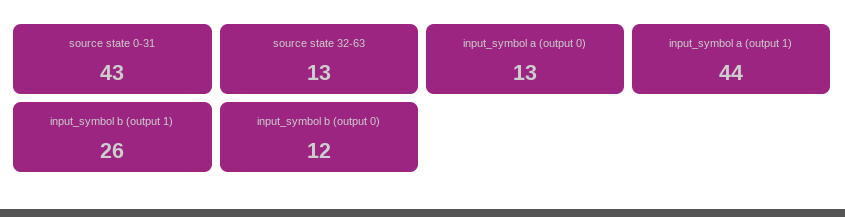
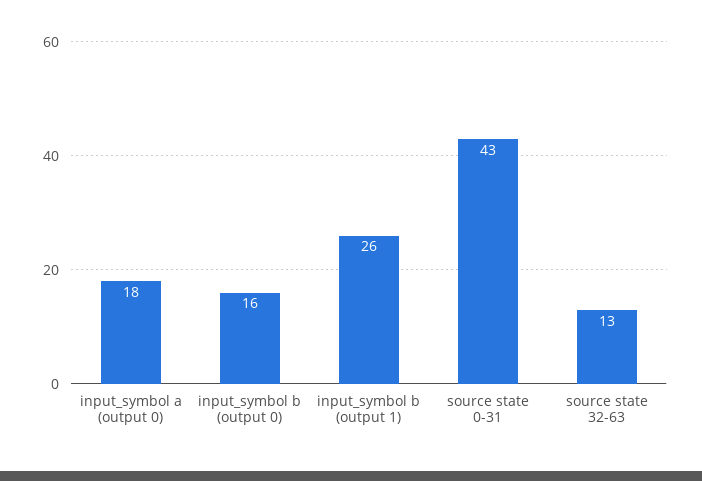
input_symbol a (output 0): 13 -> 18
input_symbol a (output 1): 44 -> none
input_symbol b (output 0): 12 -> 16

